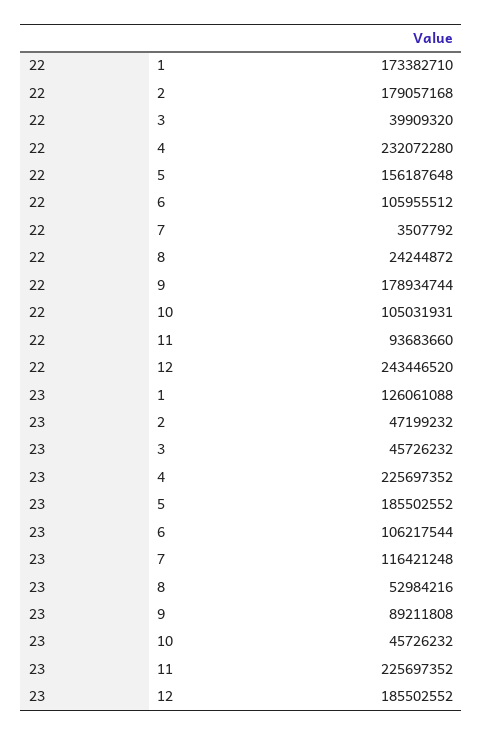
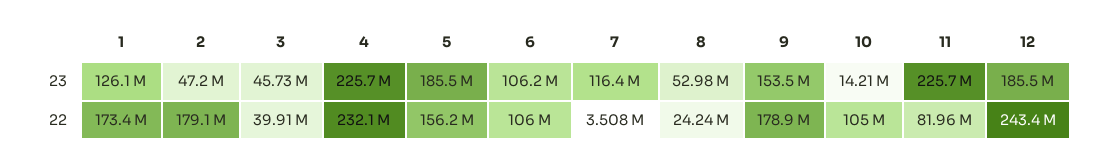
22, 11: 93683660 -> 81960000
23, 9: 89211808 -> 153500000
23, 10: 45726232 -> 14210000

